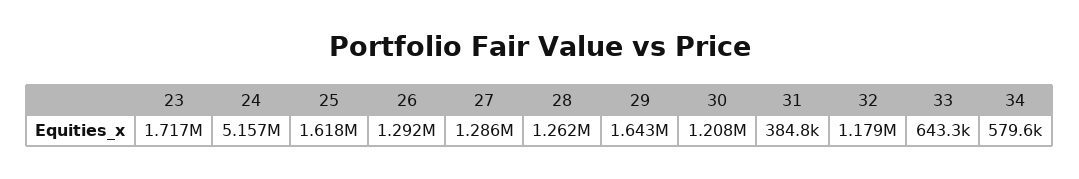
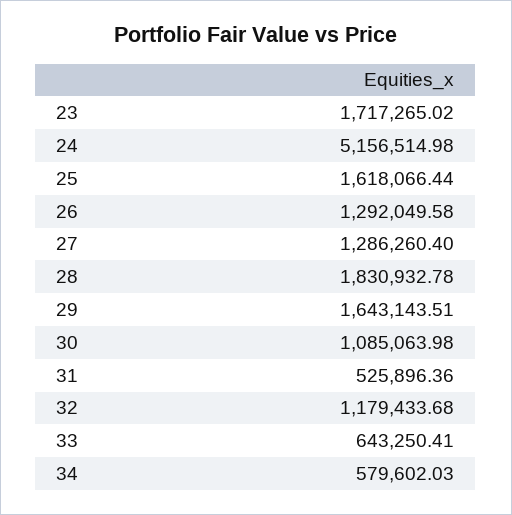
28: 1262000 -> 1830932.78
30: 1208000 -> 1085063.98
31: 384800 -> 525896.36

